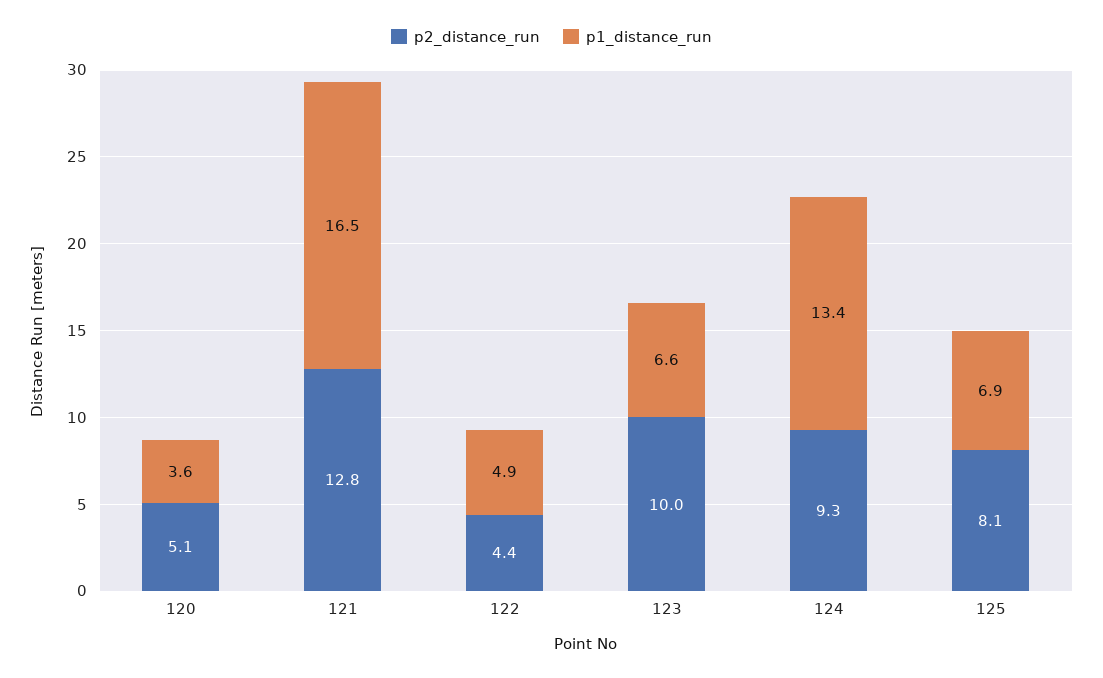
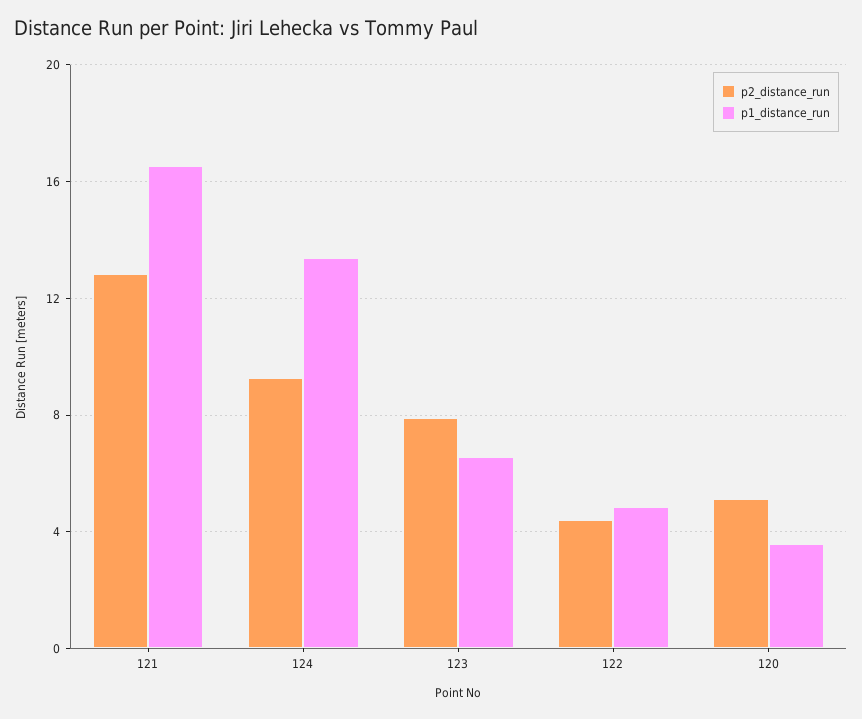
p2_distance_run, 123: 10 -> 8
p2_distance_run, 125: 8.1 -> none
p1_distance_run, 125: 6.9 -> none

